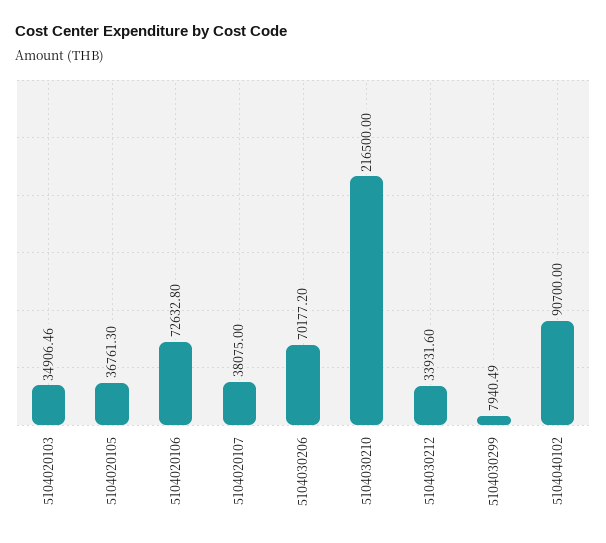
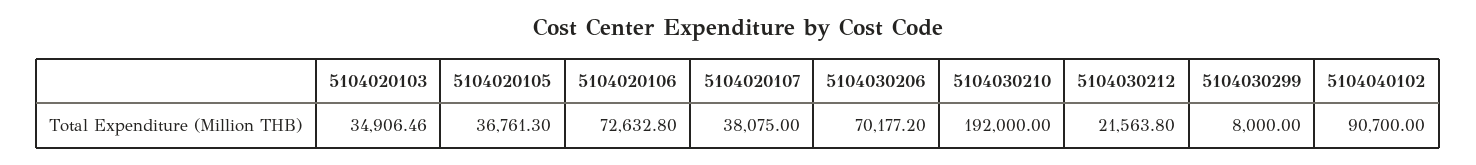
5104030210: 216500 -> 192000
5104030212: 33931.6 -> 21563.8
5104030299: 7940.49 -> 8000

